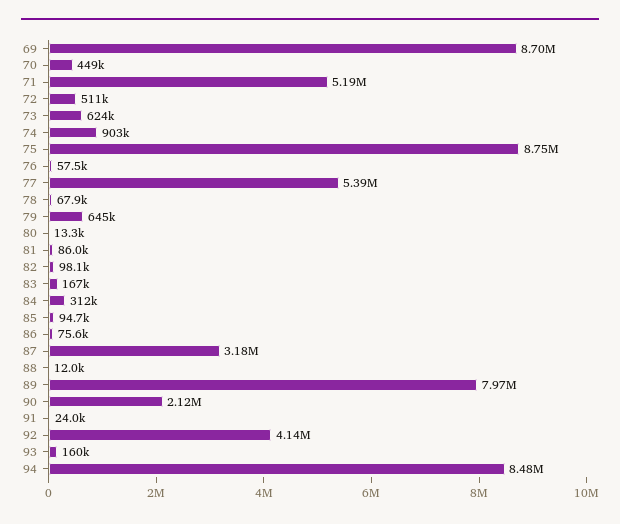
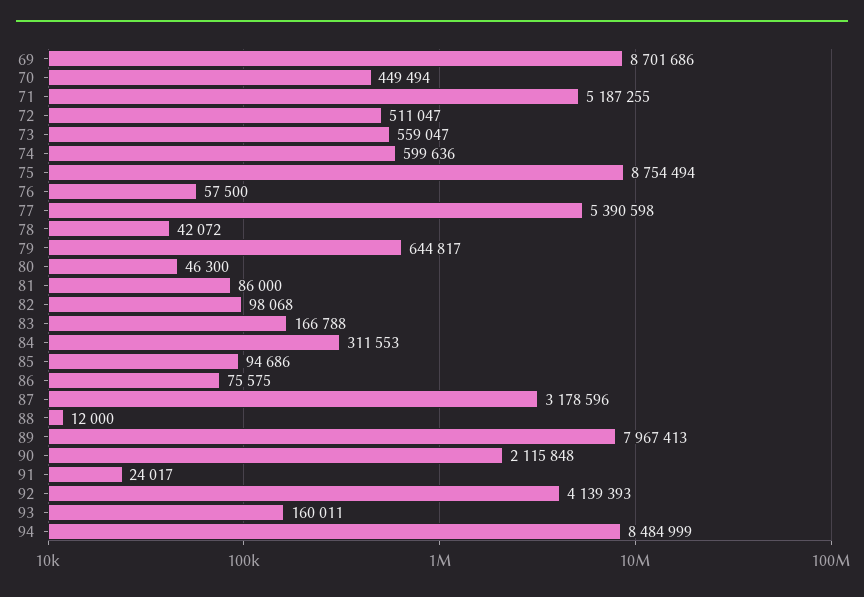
73: 624000 -> 559047
74: 903000 -> 599636
78: 67900 -> 42072
80: 13300 -> 46300

